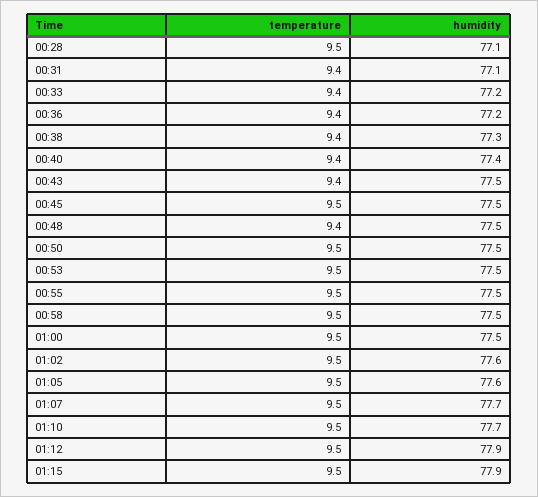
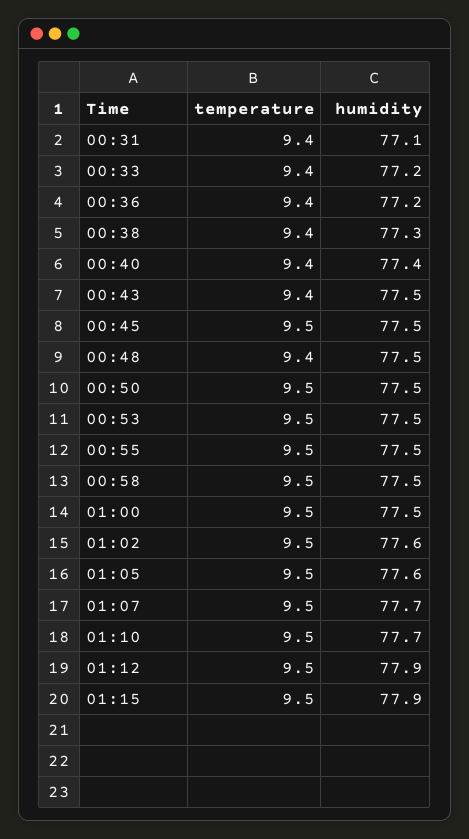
temperature, 00:28: 9.5 -> none
humidity, 00:28: 77.1 -> none

